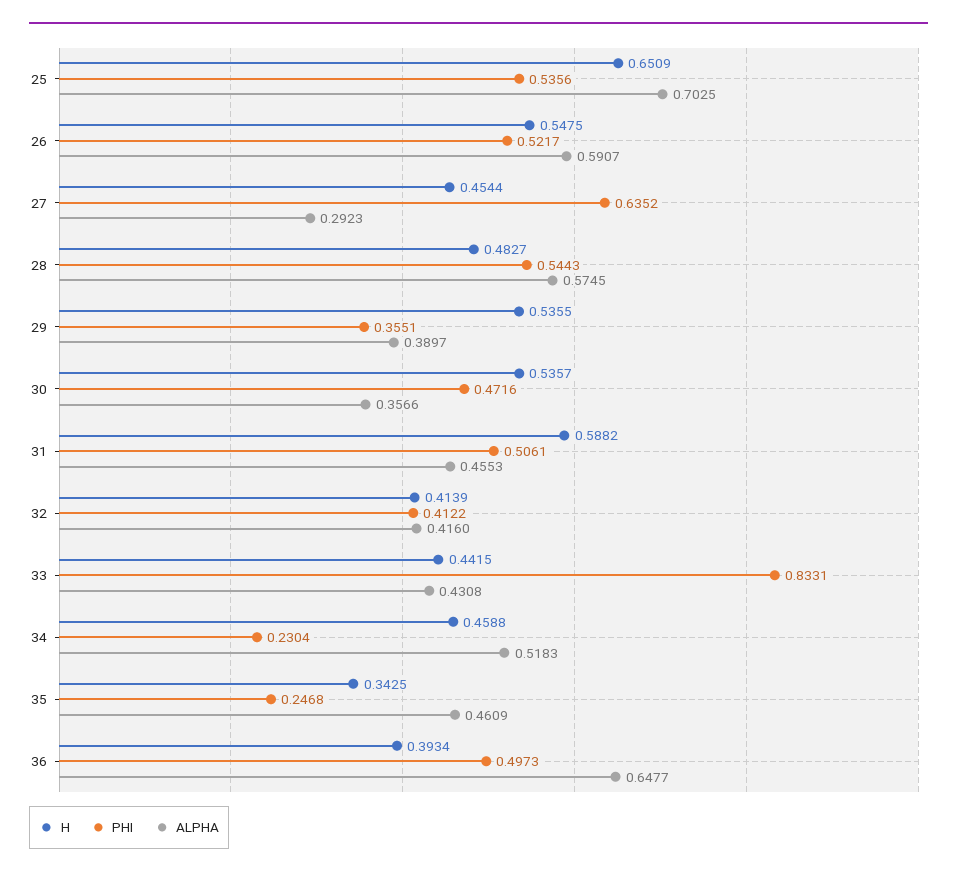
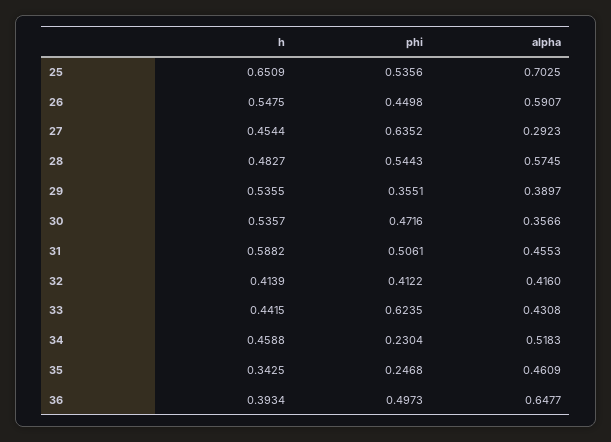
PHI, 26: 0.5217 -> 0.4498
PHI, 33: 0.8331 -> 0.6235

